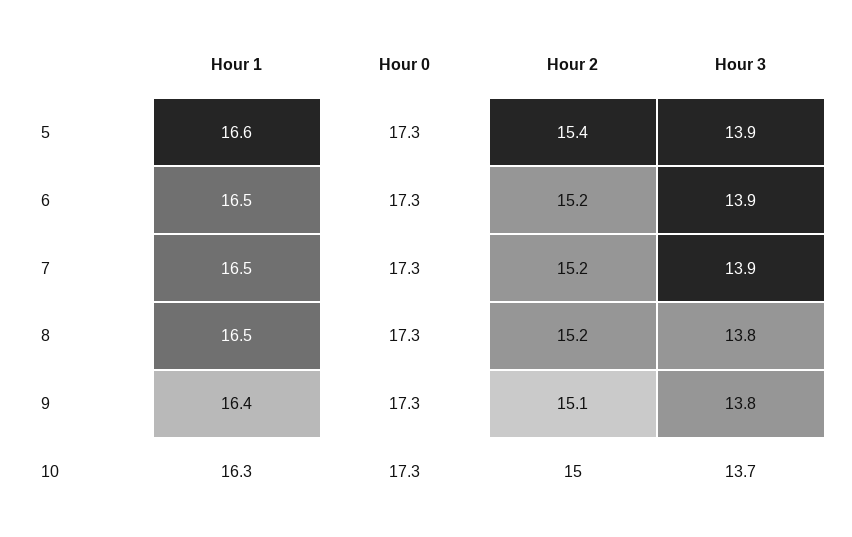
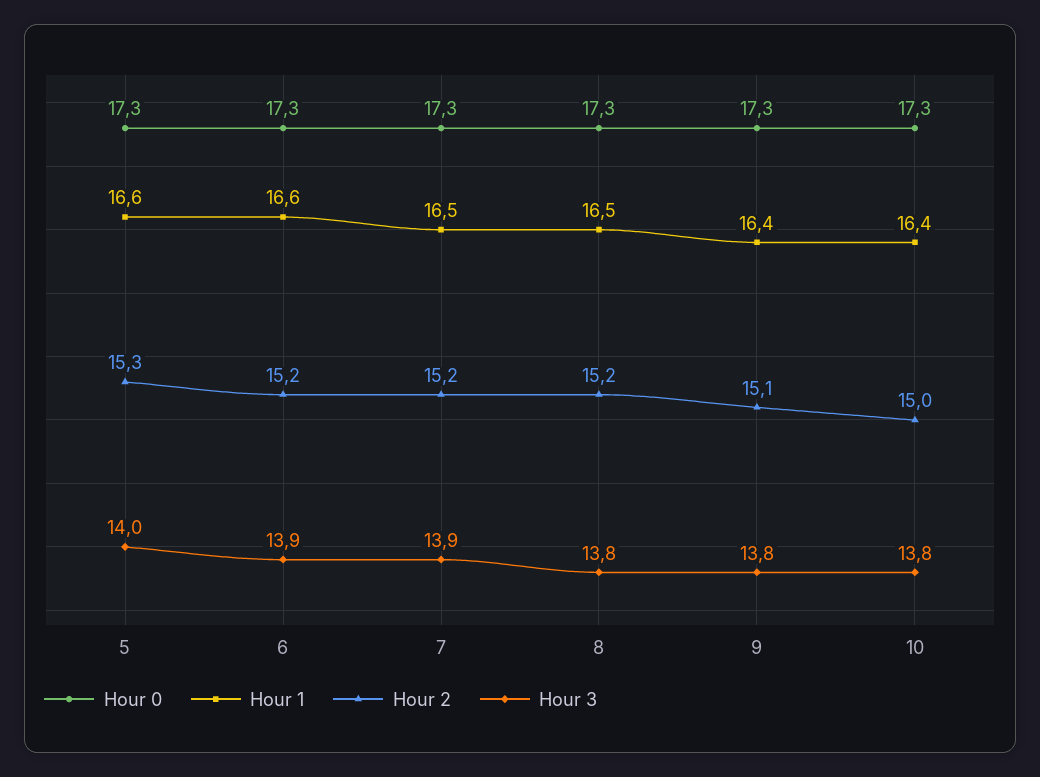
Hour 2, 5: 15.4 -> 15.3
Hour 3, 5: 13.9 -> 14
Hour 1, 6: 16.5 -> 16.6
Hour 1, 10: 16.3 -> 16.4
Hour 3, 10: 13.7 -> 13.8

